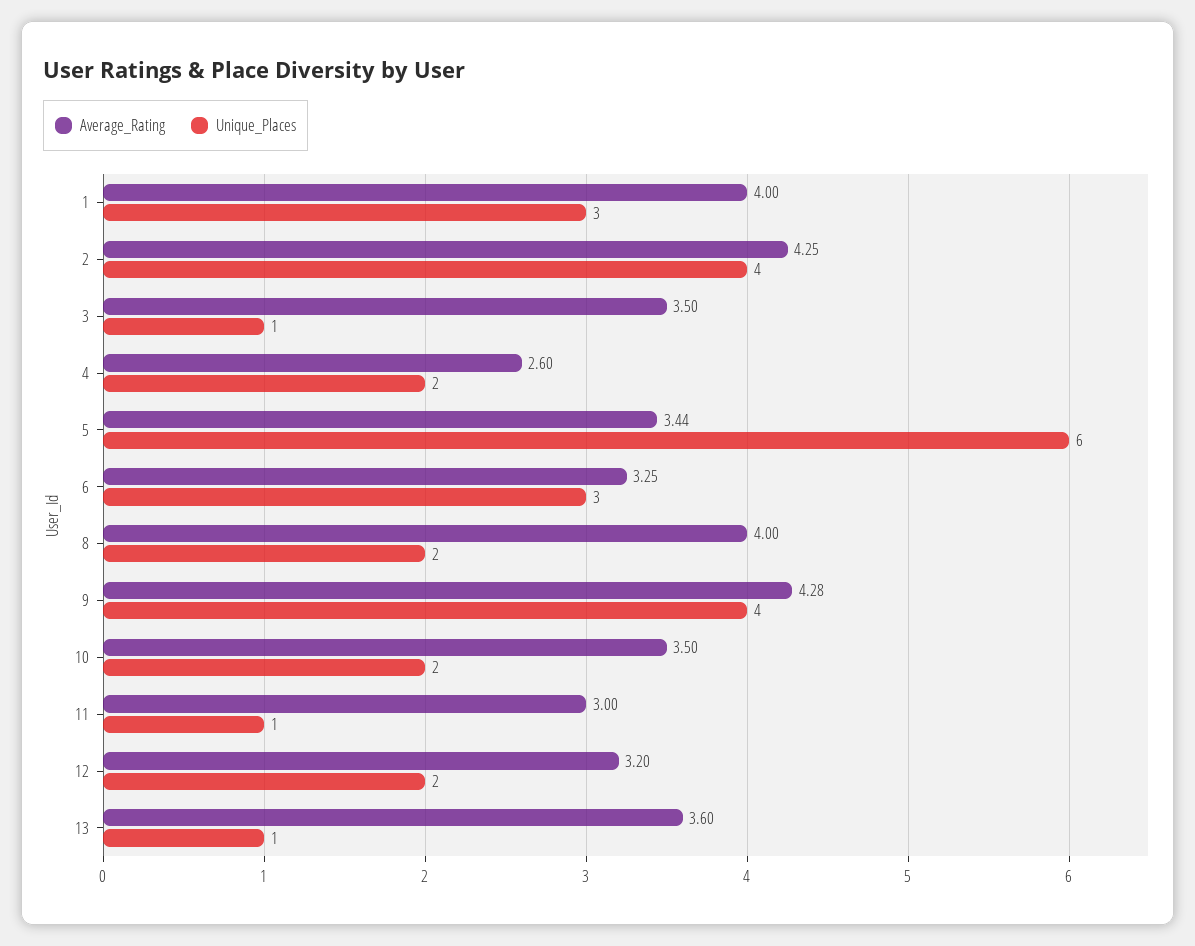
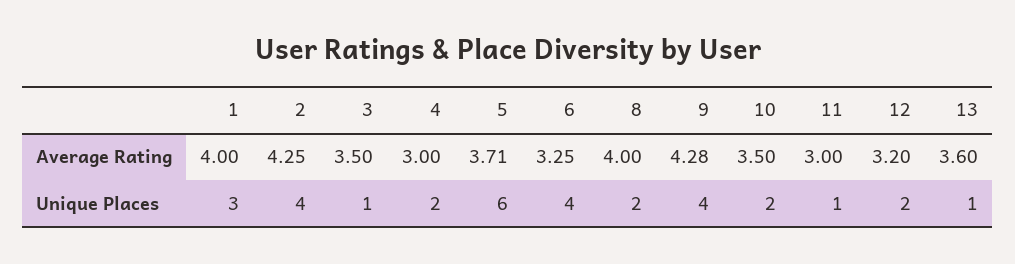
Average_Rating, 4: 2.6 -> 3
Average_Rating, 5: 3.44 -> 3.71
Unique_Places, 6: 3 -> 4

